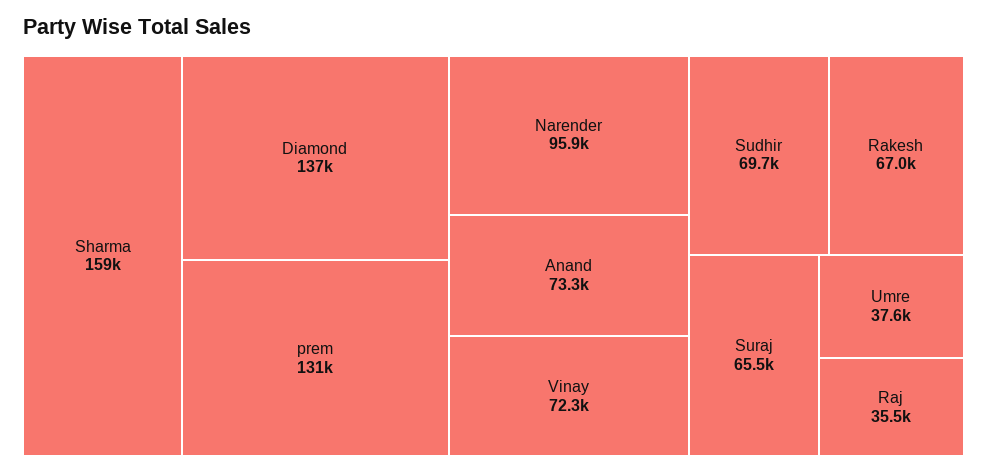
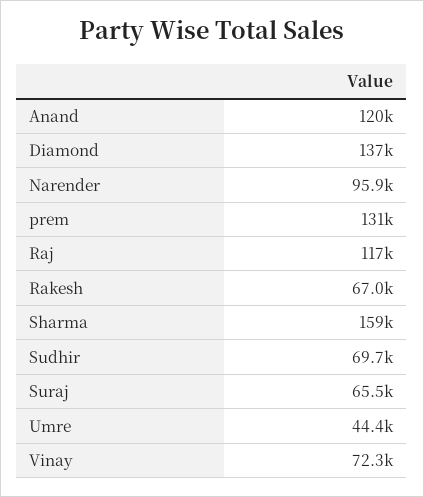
Anand: 73300 -> 120000
Umre: 37600 -> 44400
Raj: 35500 -> 117000

